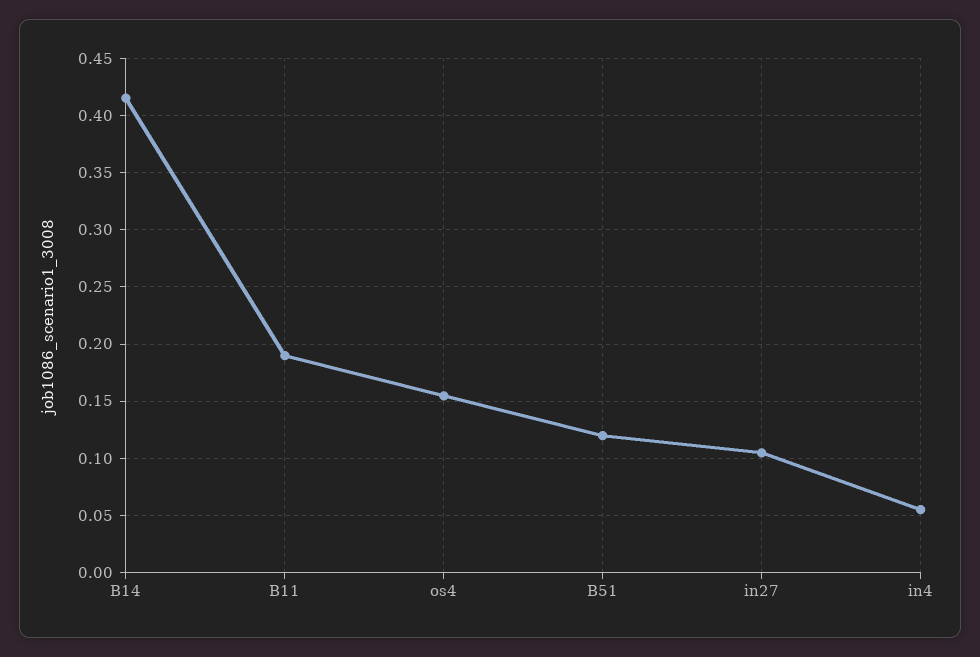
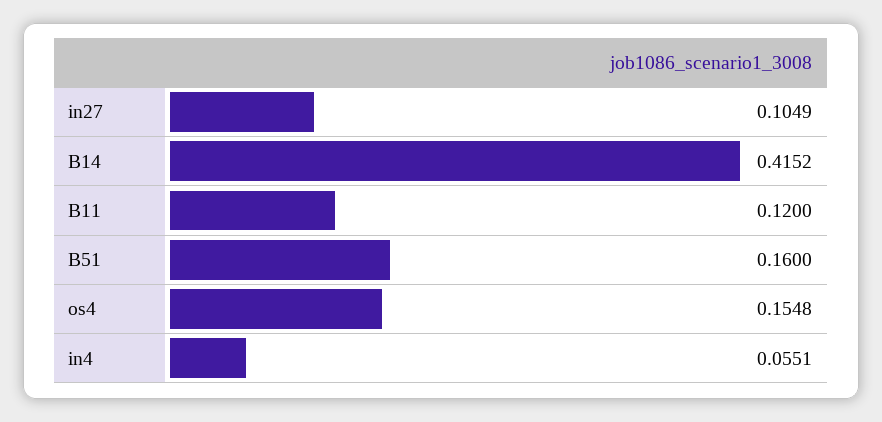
B11: 0.19 -> 0.12
B51: 0.12 -> 0.16

